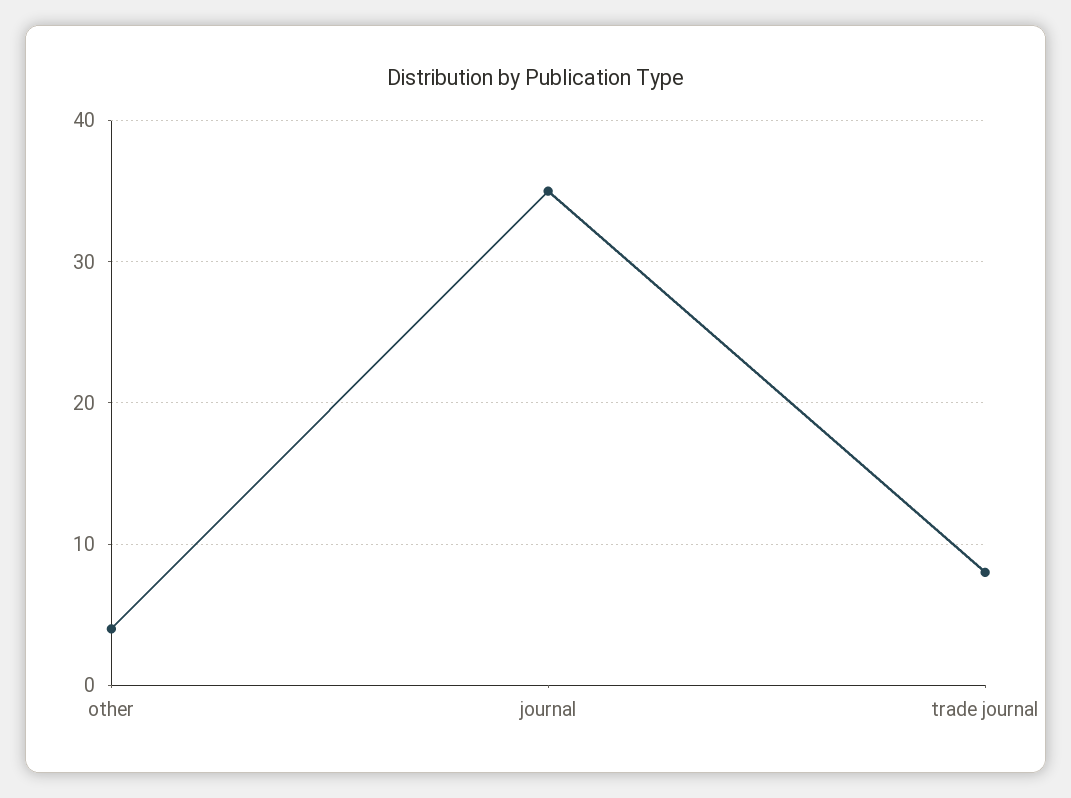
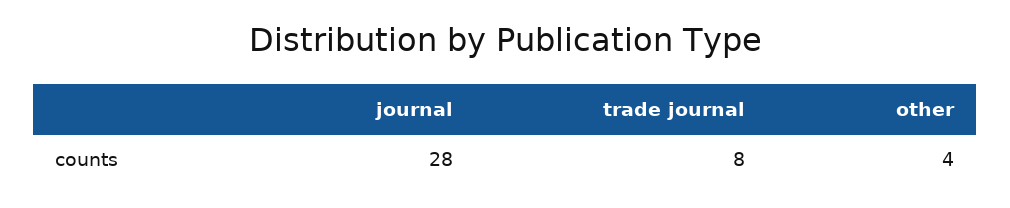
journal: 35 -> 28

